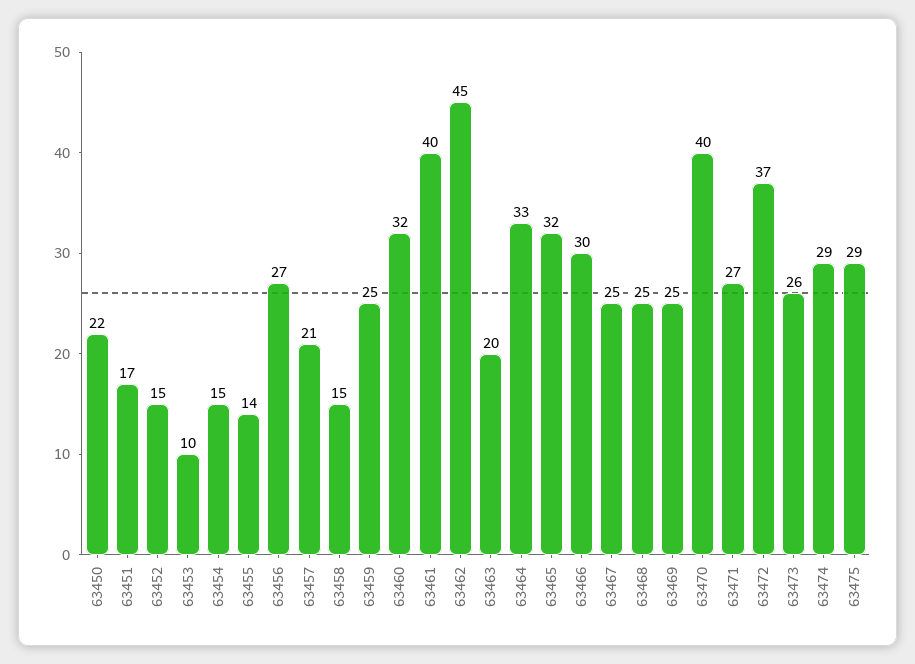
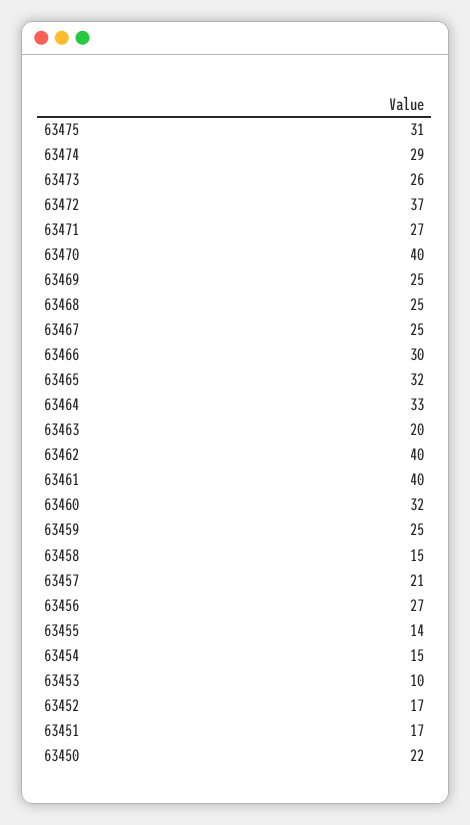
63452: 15 -> 17
63462: 45 -> 40
63475: 29 -> 31

